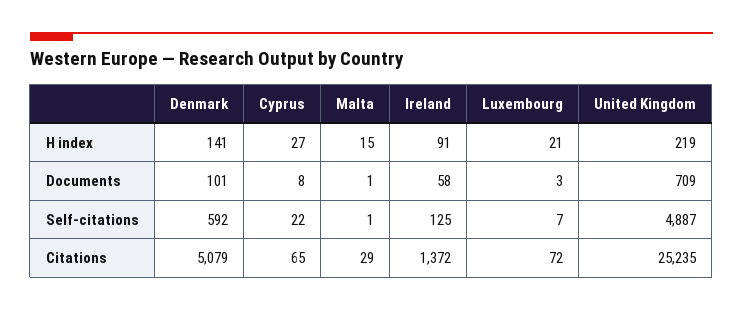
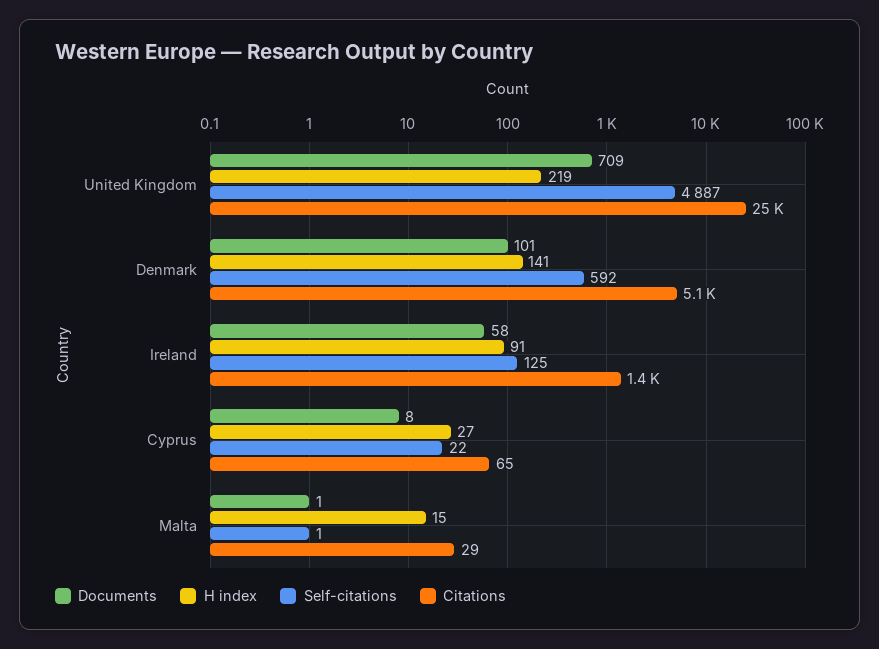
H index, Luxembourg: 21 -> none
Documents, Luxembourg: 3 -> none
Self-citations, Luxembourg: 7 -> none
Citations, Luxembourg: 72 -> none

